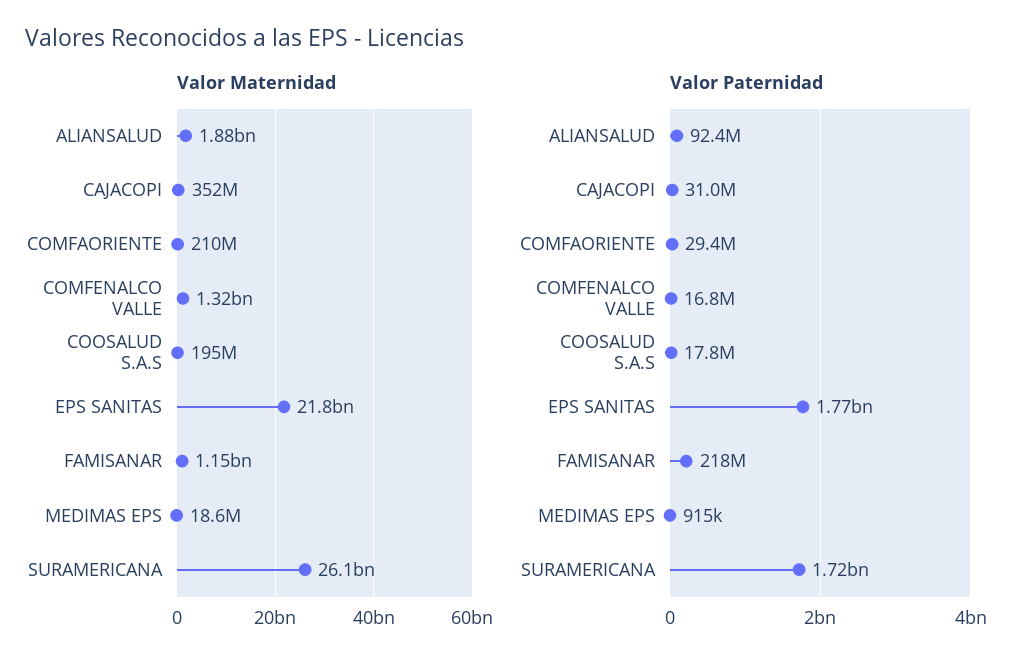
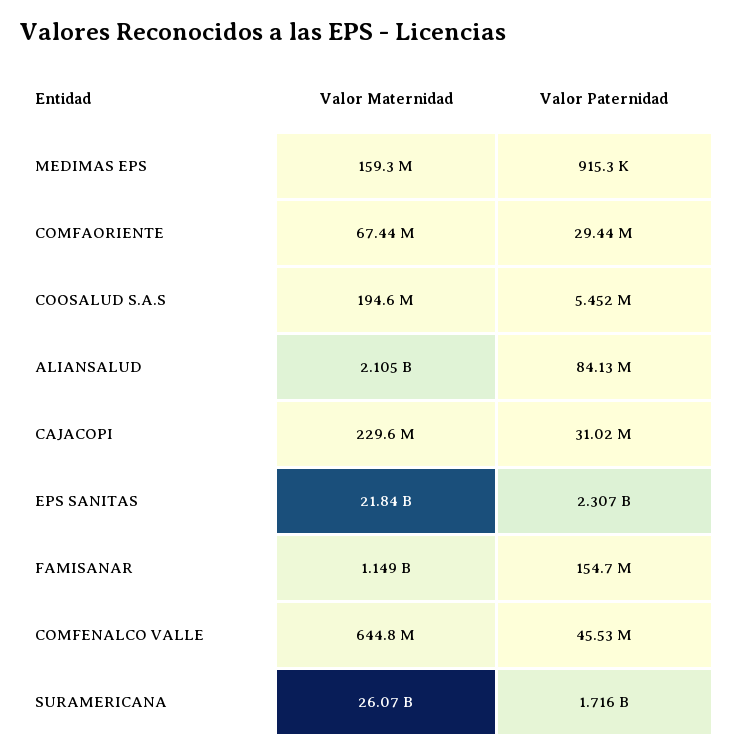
Valor Maternidad, ALIANSALUD: 1880000000 -> 2105000000
Valor Maternidad, CAJACOPI: 352000000 -> 229600000
Valor Maternidad, COMFAORIENTE: 210000000 -> 67440000
Valor Maternidad, COMFENALCO VALLE: 1320000000 -> 644800000
Valor Maternidad, MEDIMAS EPS: 18600000 -> 159300000
Valor Paternidad, ALIANSALUD: 92400000 -> 84130000
Valor Paternidad, COMFENALCO VALLE: 16800000 -> 45530000
Valor Paternidad, COOSALUD S.A.S: 17800000 -> 5452000
Valor Paternidad, EPS SANITAS: 1770000000 -> 2307000000
Valor Paternidad, FAMISANAR: 218000000 -> 154700000

